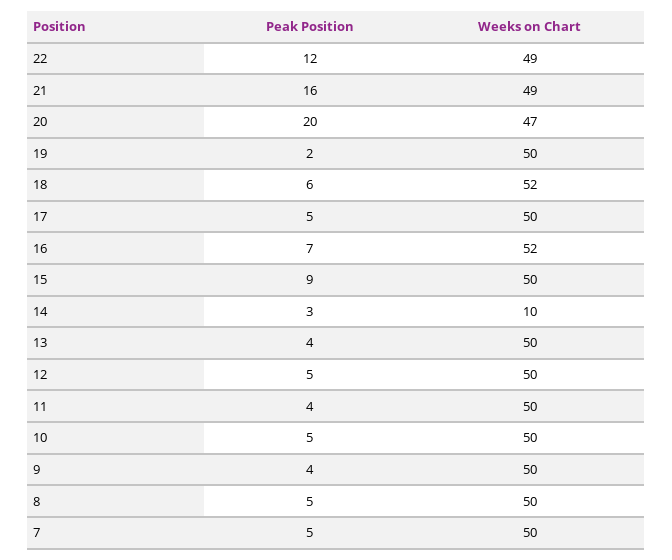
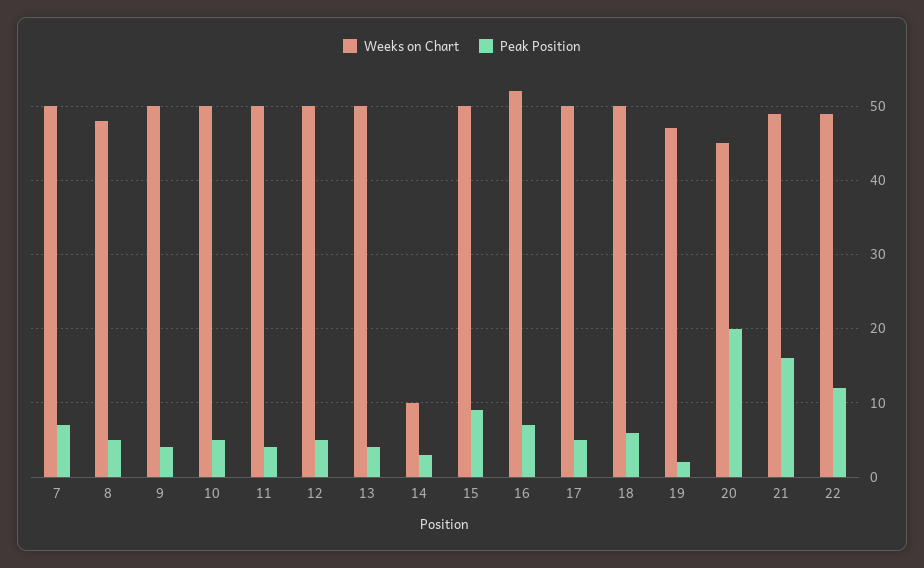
Weeks on Chart, 20: 47 -> 45
Weeks on Chart, 19: 50 -> 47
Weeks on Chart, 18: 52 -> 50
Weeks on Chart, 8: 50 -> 48
Peak Position, 7: 5 -> 7

